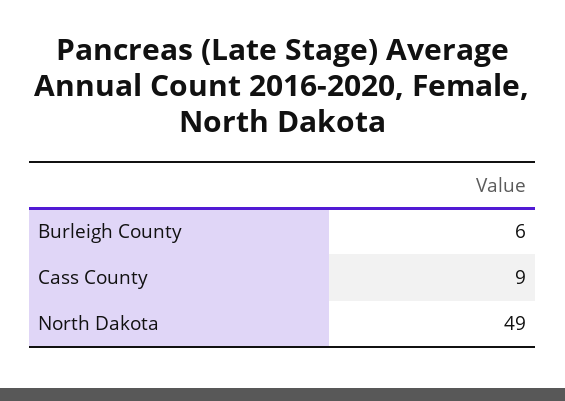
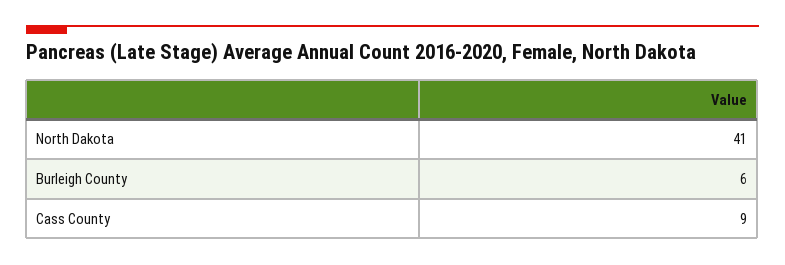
North Dakota: 49 -> 41

